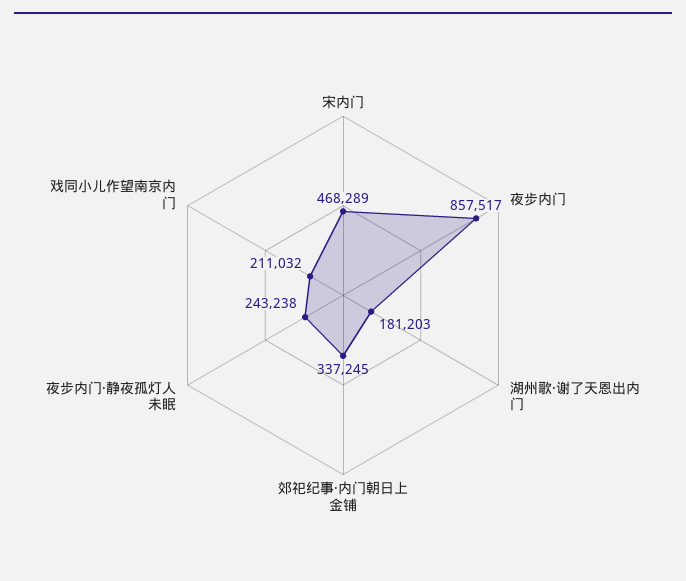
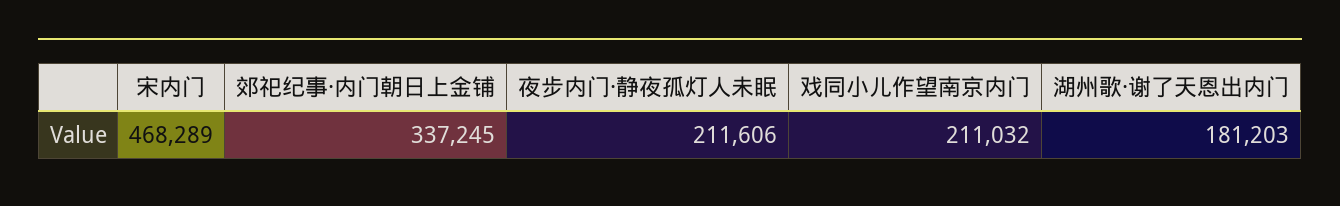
夜步内门: 857517 -> none
夜步内门·静夜孤灯人未眠: 243238 -> 211606

